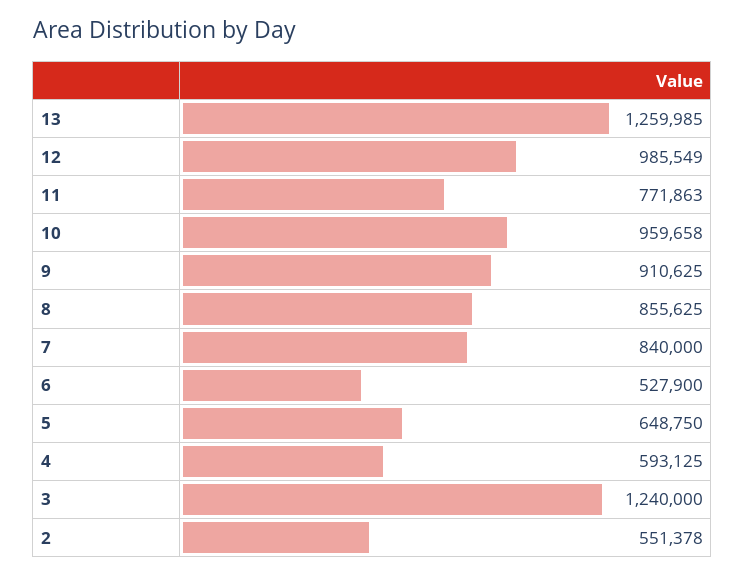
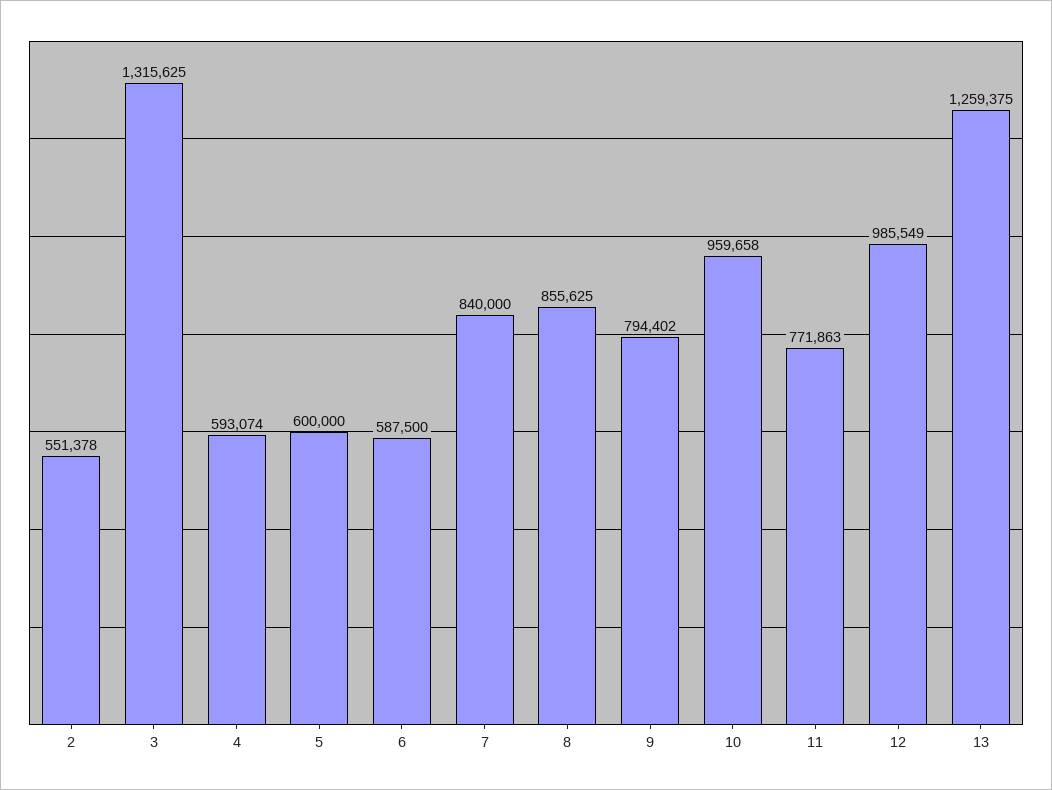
13: 1259985 -> 1259375
9: 910625 -> 794402
6: 527900 -> 587500
5: 648750 -> 600000
4: 593125 -> 593074
3: 1240000 -> 1315625

